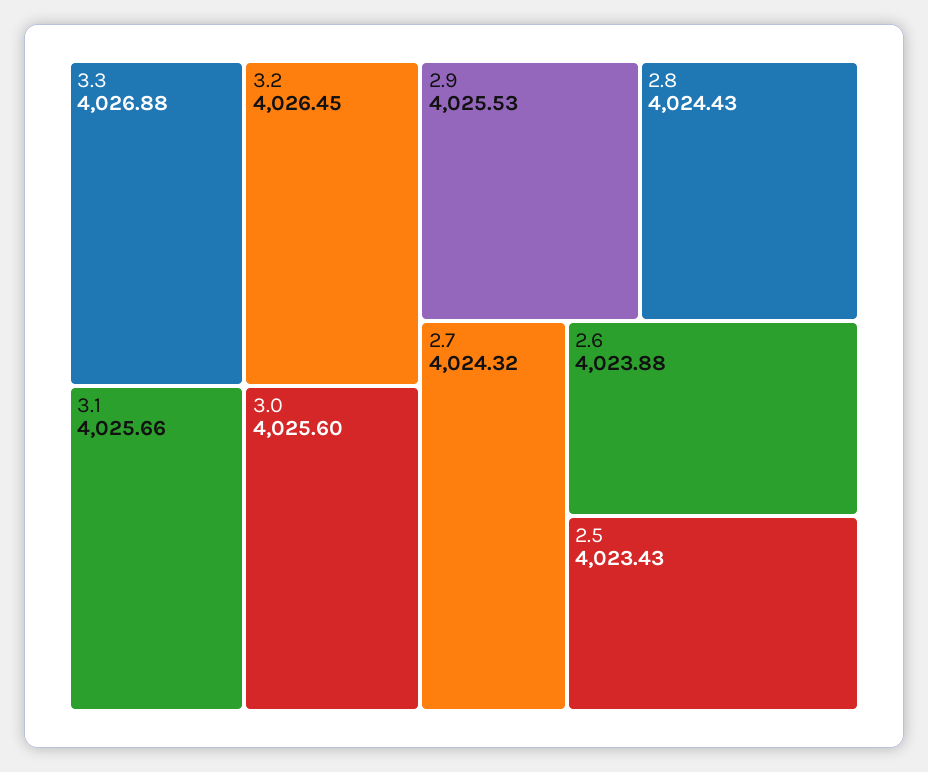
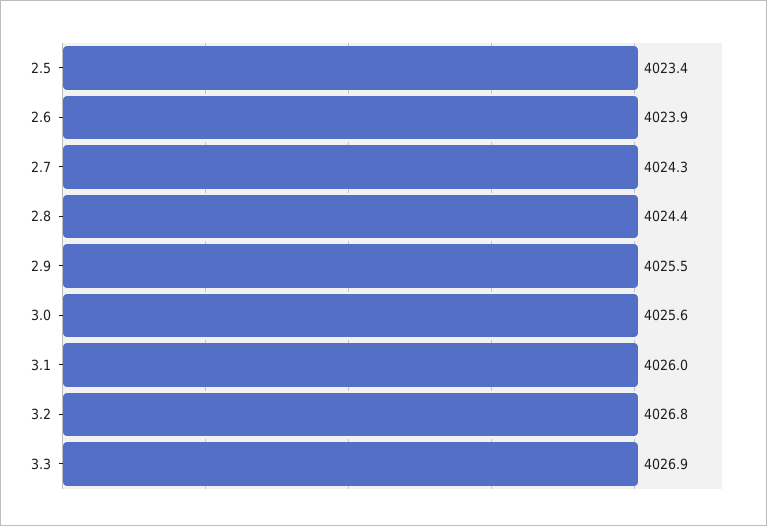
3.2: 4026.45 -> 4026.8
3.1: 4025.66 -> 4026

